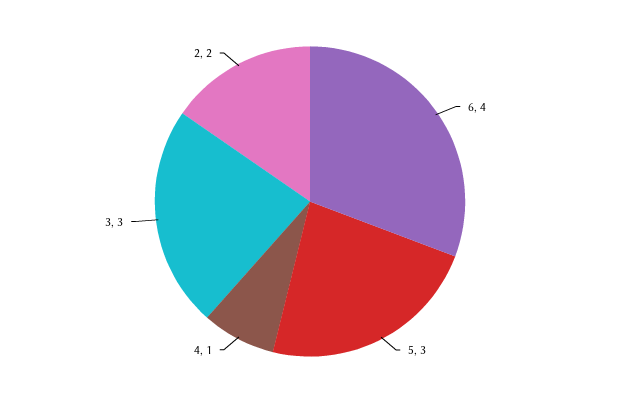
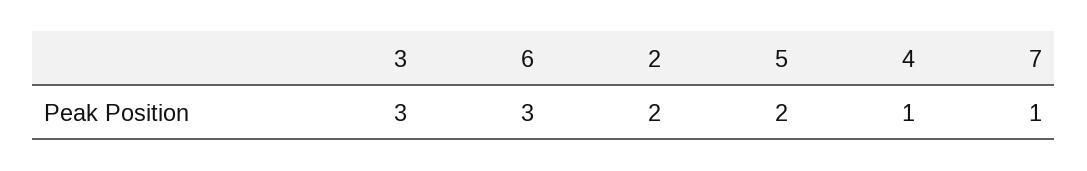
6: 4 -> 3
5: 3 -> 2
7: none -> 1

